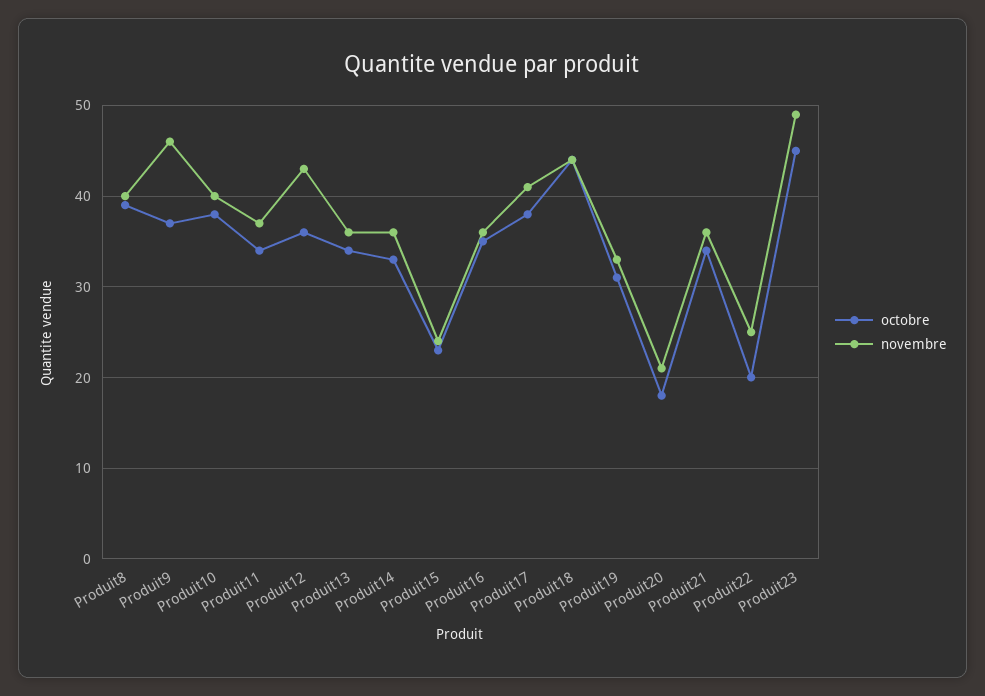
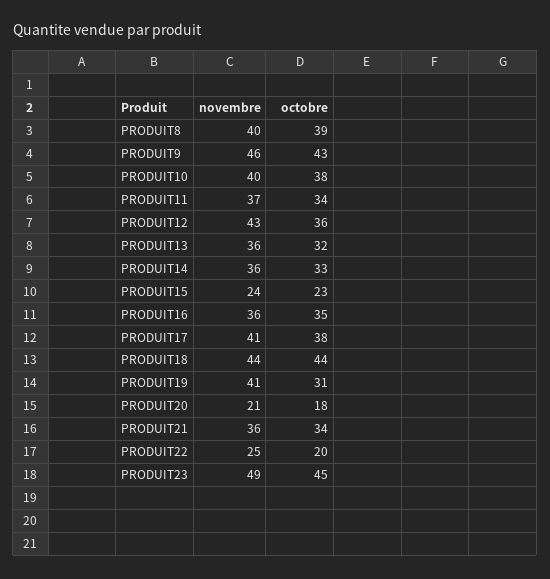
octobre, Produit9: 37 -> 43
octobre, Produit13: 34 -> 32
novembre, Produit19: 33 -> 41

